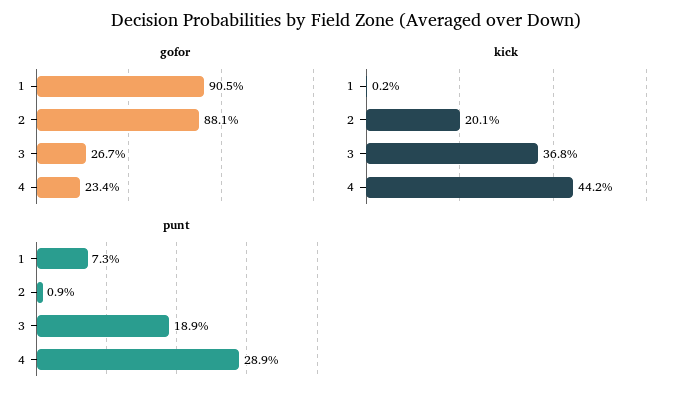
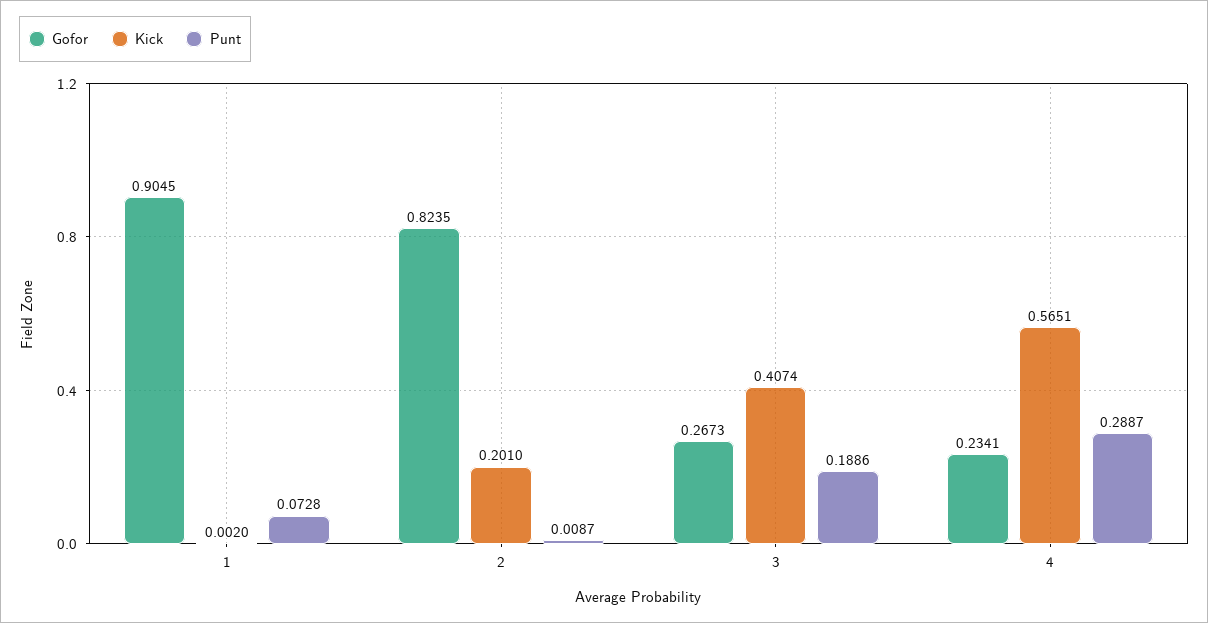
gofor, 2: 0.881 -> 0.8235
kick, 3: 0.368 -> 0.4074
kick, 4: 0.442 -> 0.5651

